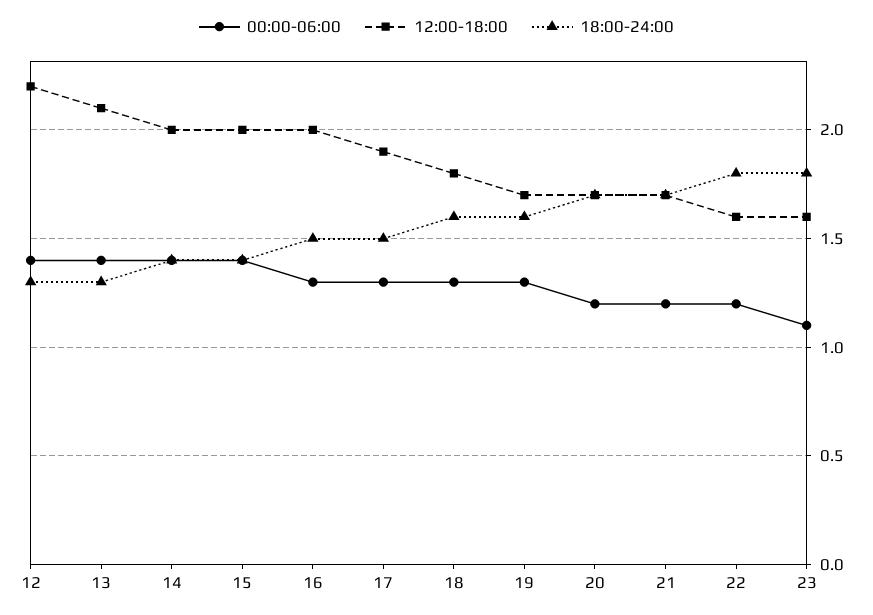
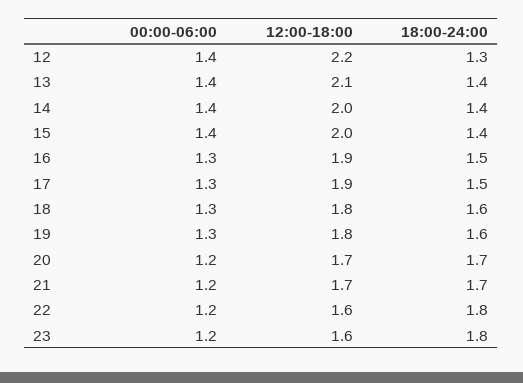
18:00-24:00, 13: 1.3 -> 1.4
12:00-18:00, 16: 2 -> 1.9
12:00-18:00, 19: 1.7 -> 1.8
00:00-06:00, 23: 1.1 -> 1.2

